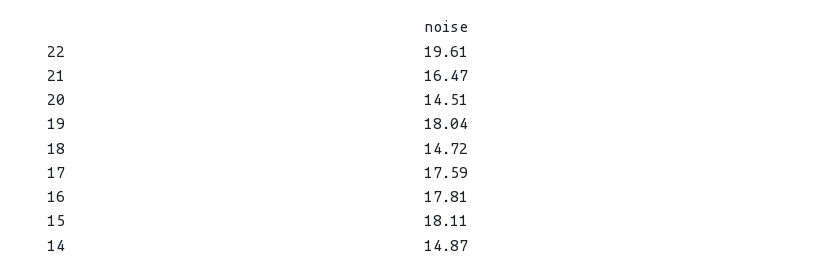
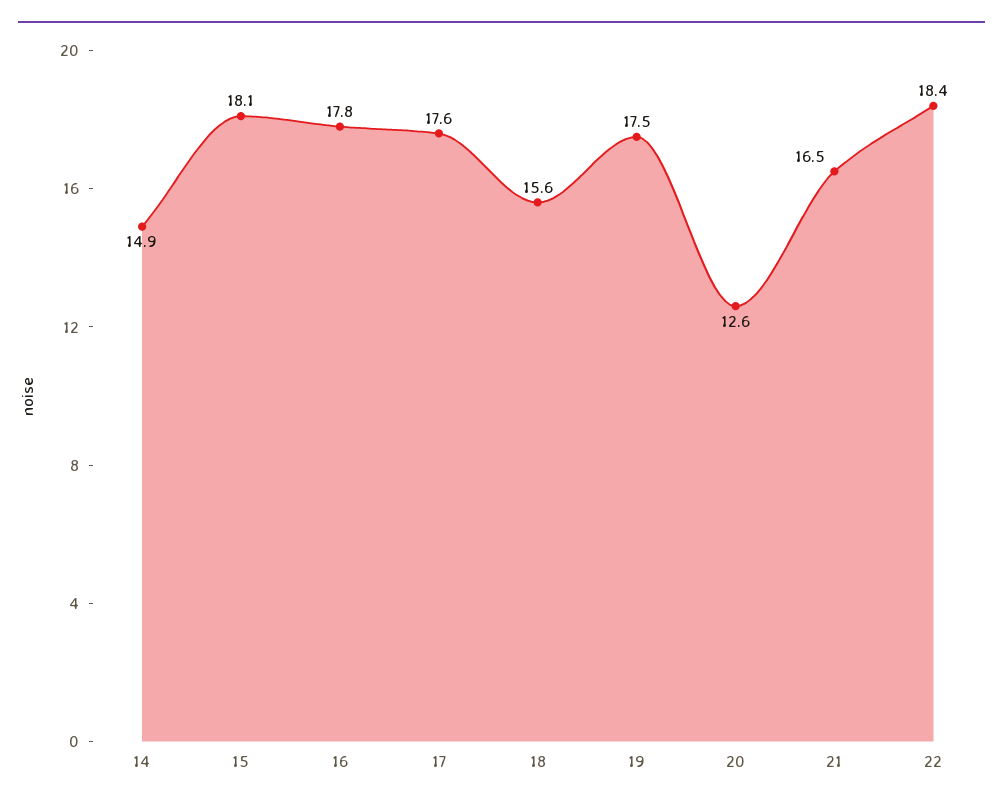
22: 19.61 -> 18.4
20: 14.51 -> 12.6
19: 18.04 -> 17.5
18: 14.72 -> 15.6

